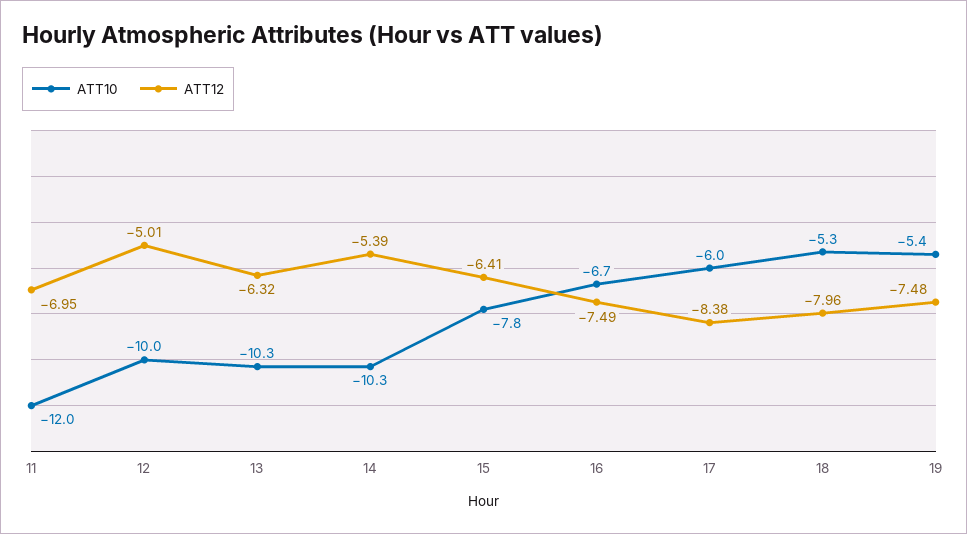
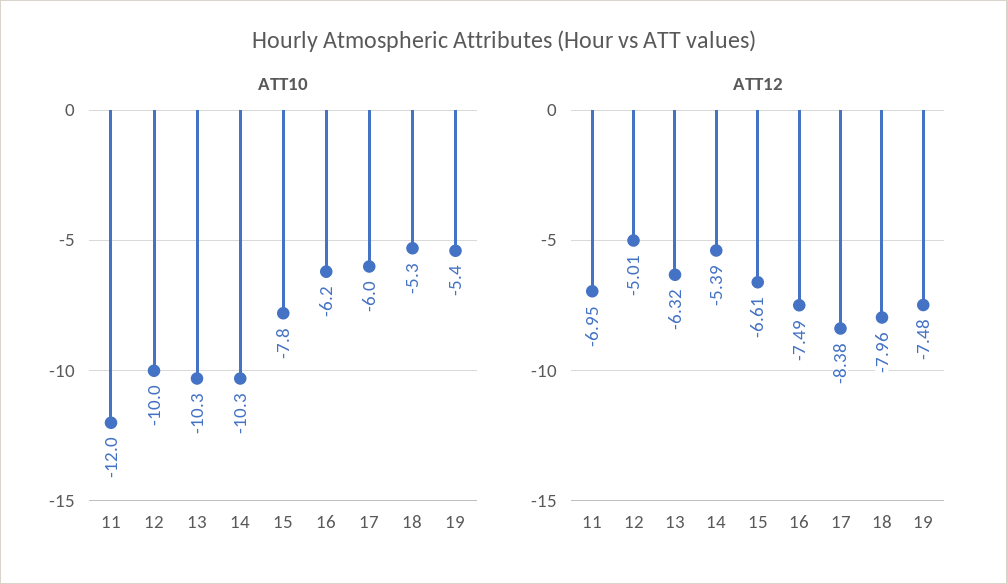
ATT12, 15: -6.41 -> -6.61
ATT10, 16: -6.7 -> -6.2

